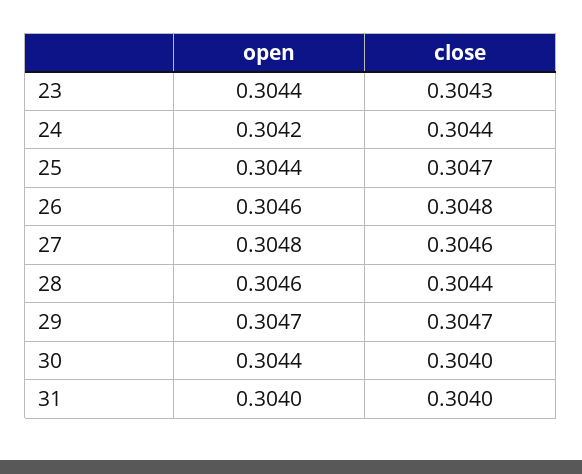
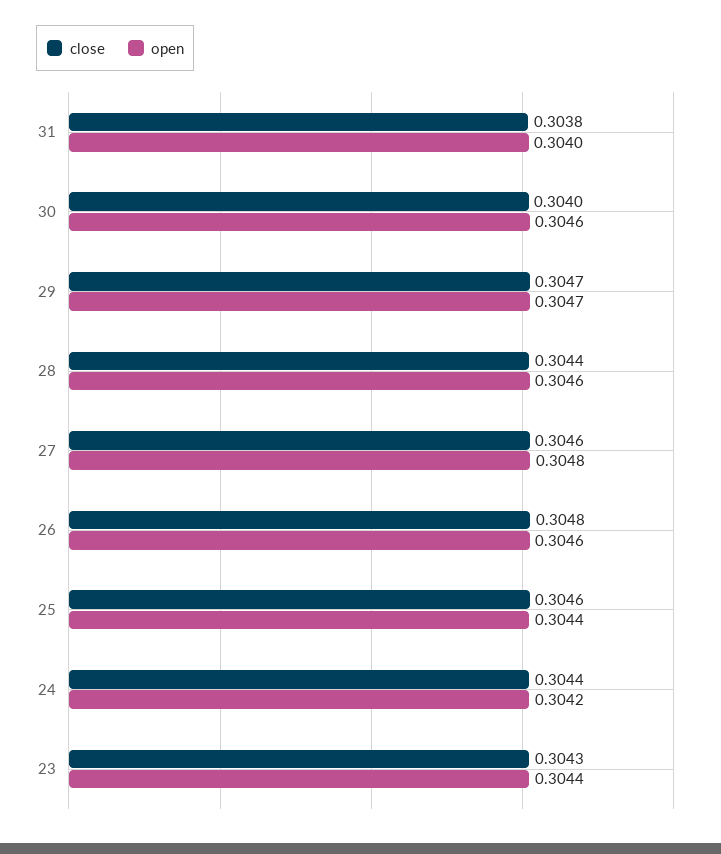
close, 25: 0.3047 -> 0.3046
open, 30: 0.3044 -> 0.3046
close, 31: 0.304 -> 0.3038

